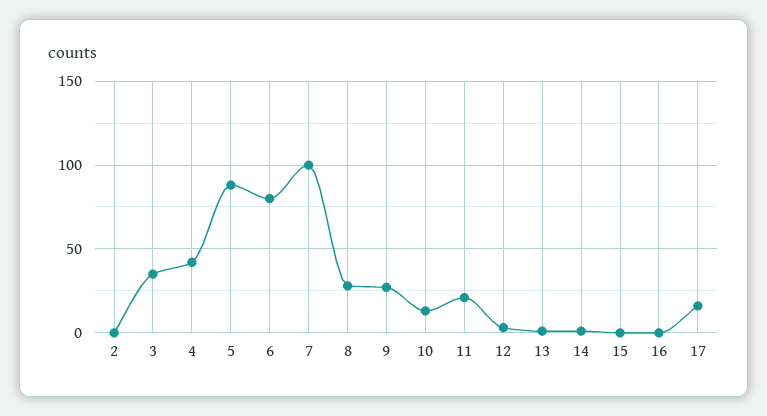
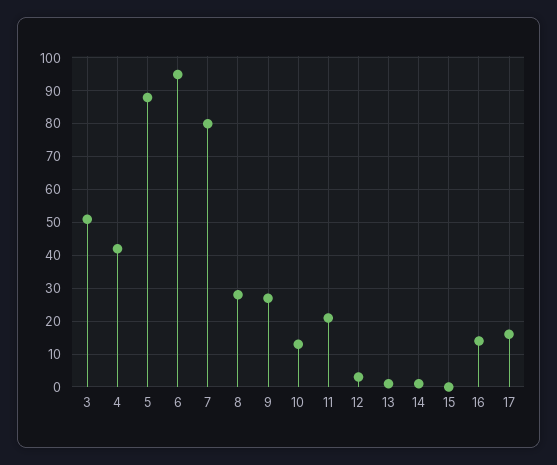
2: 0 -> none
3: 35 -> 50
6: 80 -> 95
7: 100 -> 80
16: 0 -> 15

